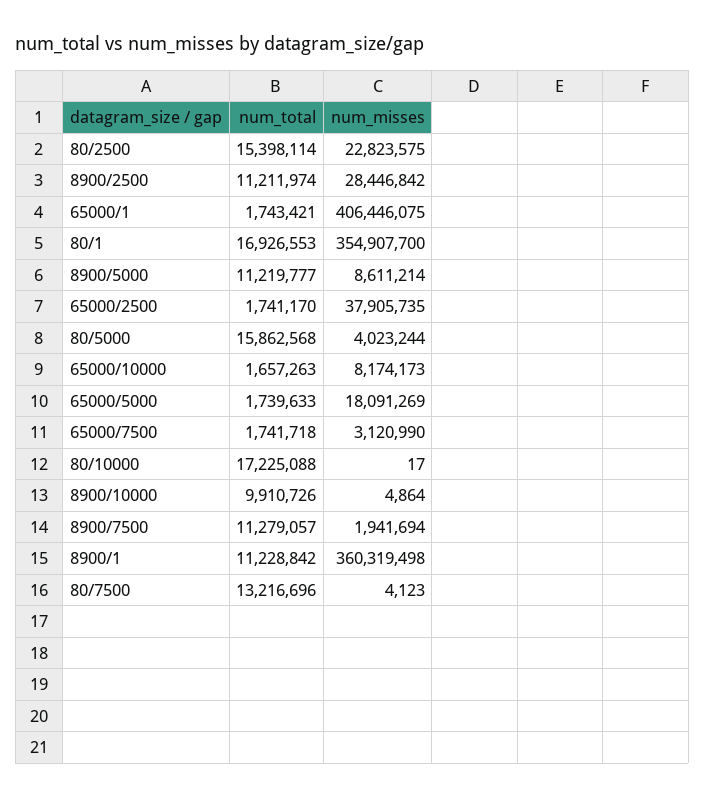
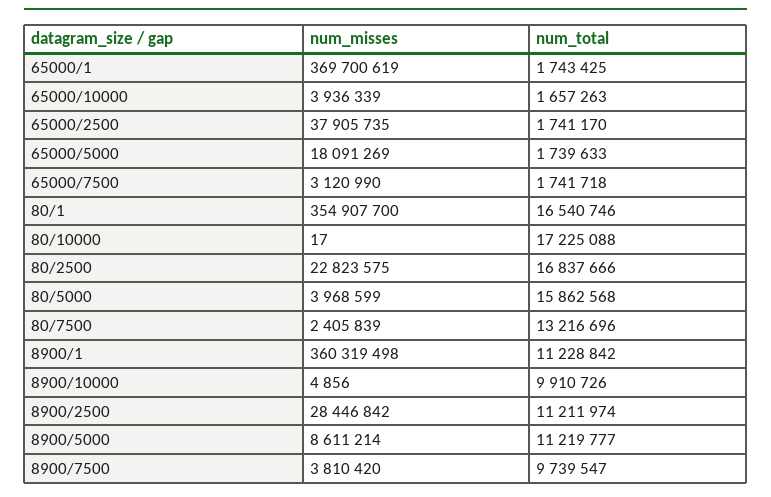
num_total, 80/2500: 15398114 -> 16837666
num_total, 65000/1: 1743421 -> 1743425
num_misses, 65000/1: 406446075 -> 369700619
num_total, 80/1: 16926553 -> 16540746
num_misses, 80/5000: 4023244 -> 3968599
num_misses, 65000/10000: 8174173 -> 3936339
num_misses, 8900/10000: 4864 -> 4856
num_total, 8900/7500: 11279057 -> 9739547
num_misses, 8900/7500: 1941694 -> 3810420
num_misses, 80/7500: 4123 -> 2405839

